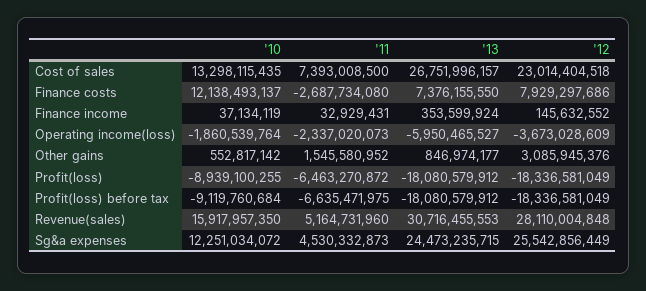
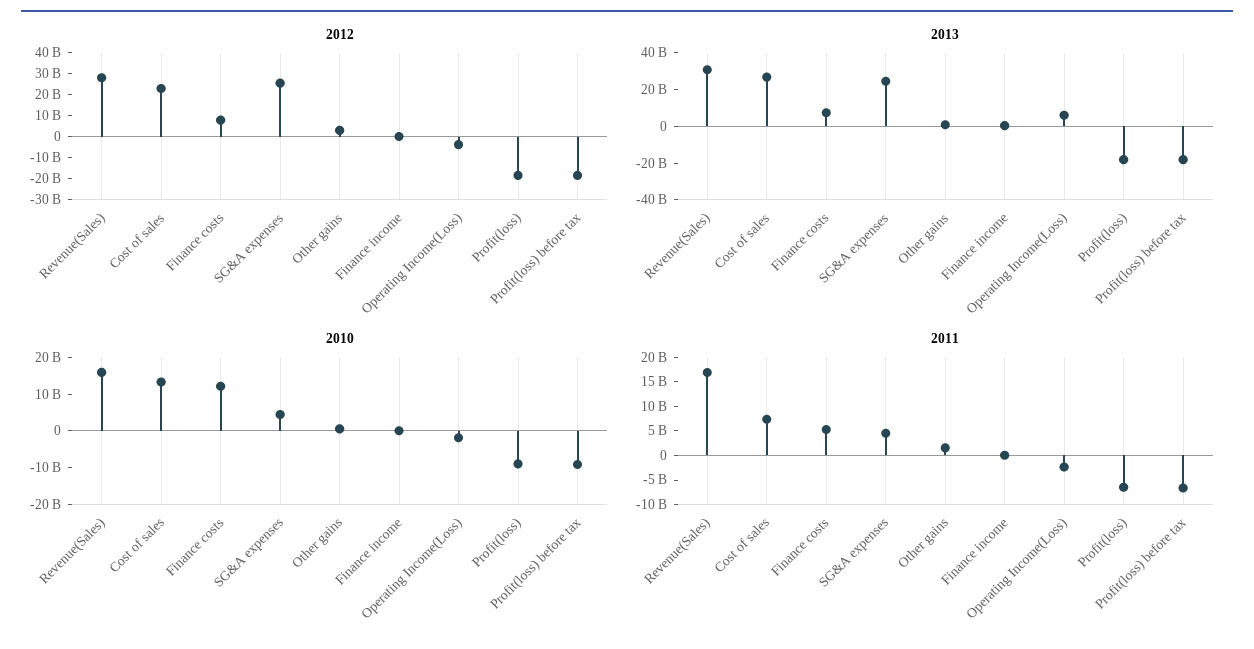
'11, Finance costs: -2687734080 -> 5000000000
'13, Operating income(loss): -5950465527 -> 5000000000
'11, Revenue(sales): 5164731960 -> 17500000000
'10, Sg&a expenses: 12251034072 -> 5000000000

